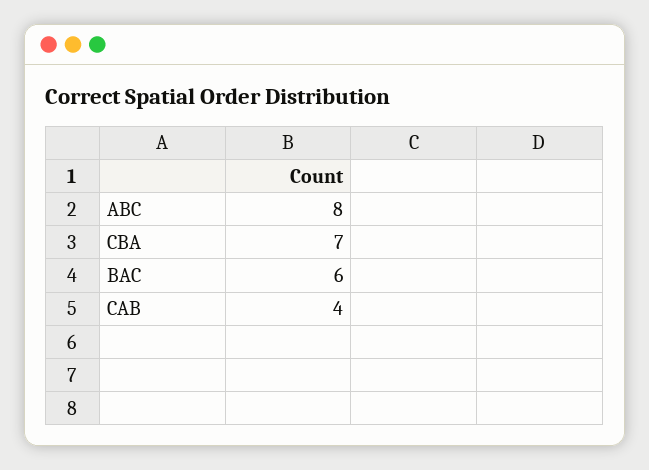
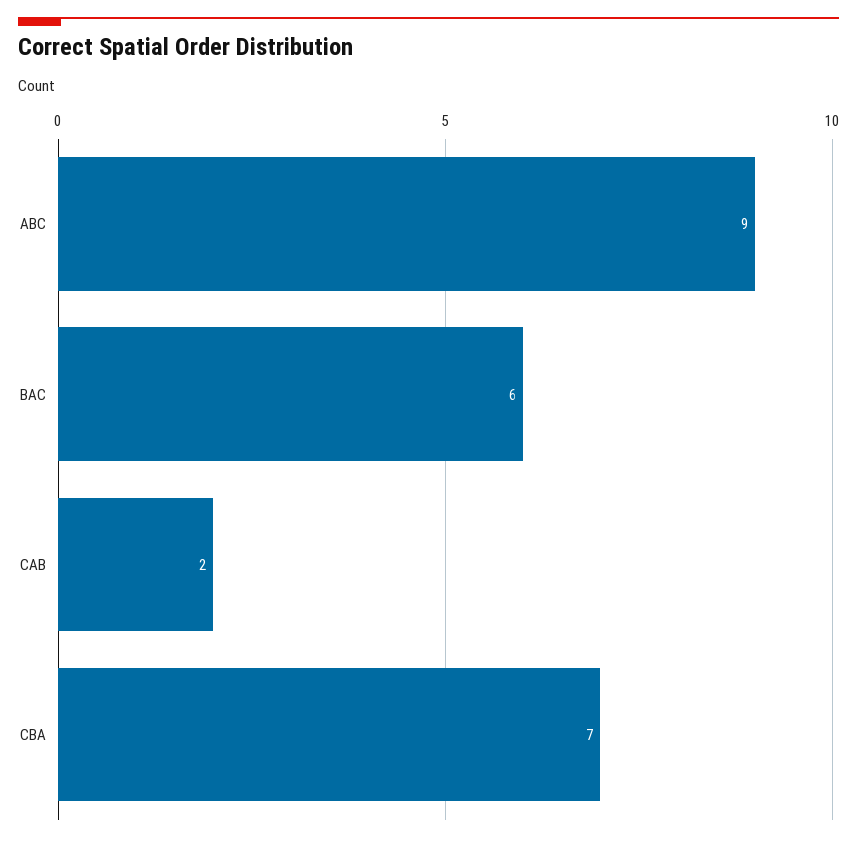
ABC: 8 -> 9
CAB: 4 -> 2

